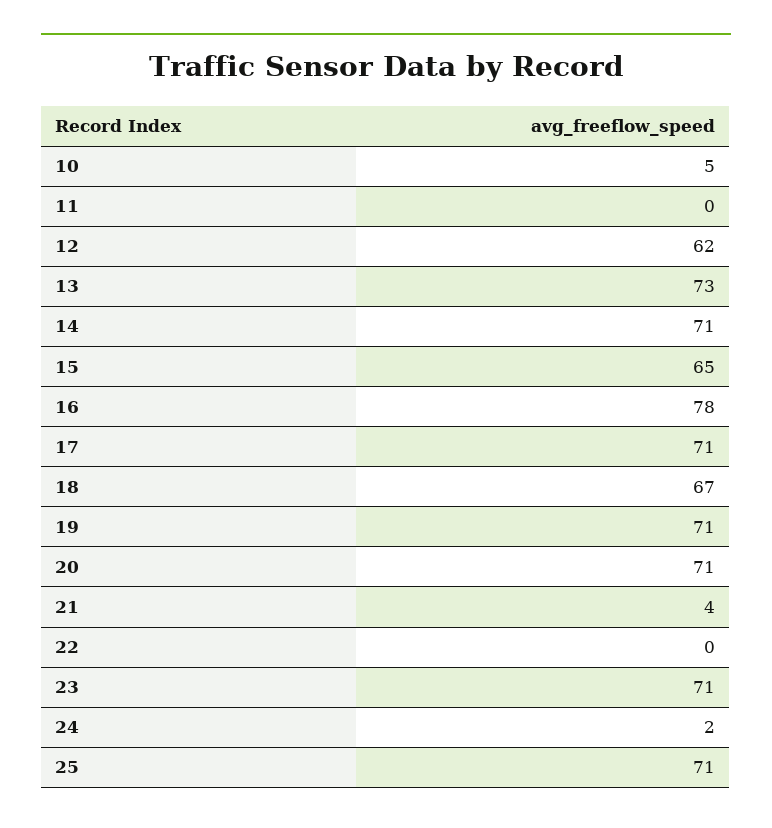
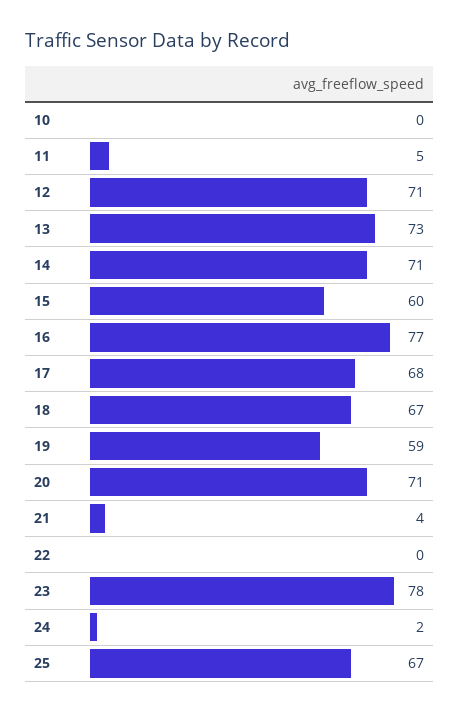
10: 5 -> 0
11: 0 -> 5
12: 62 -> 71
15: 65 -> 60
16: 78 -> 77
17: 71 -> 68
19: 71 -> 59
23: 71 -> 78
25: 71 -> 67

